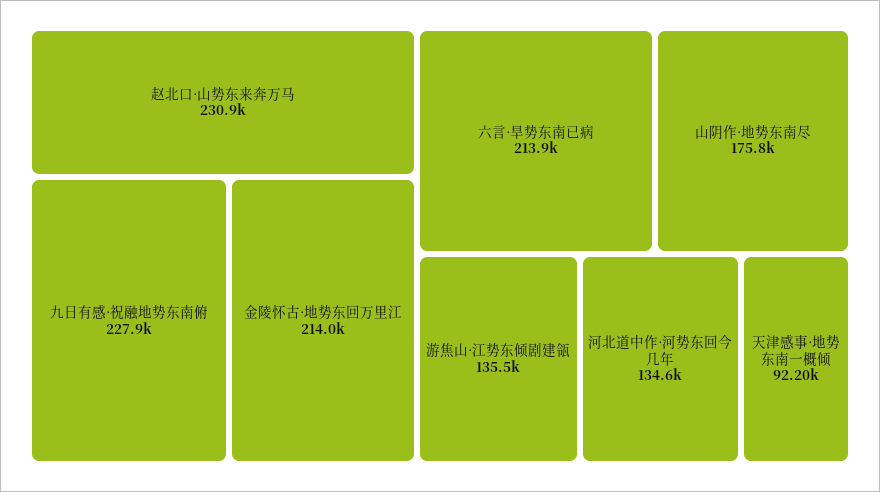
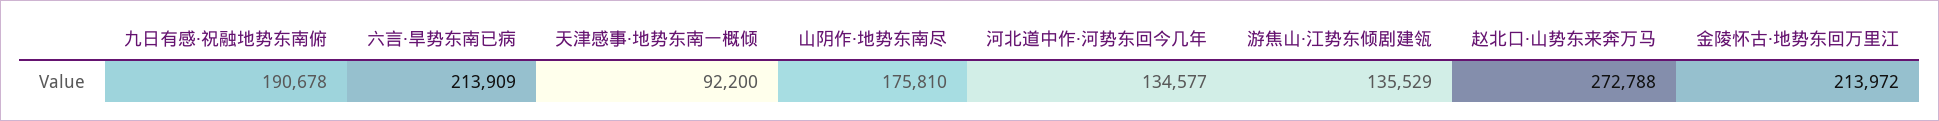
赵北口·山势东来奔万马: 230900 -> 272788
九日有感·祝融地势东南俯: 227900 -> 190678

